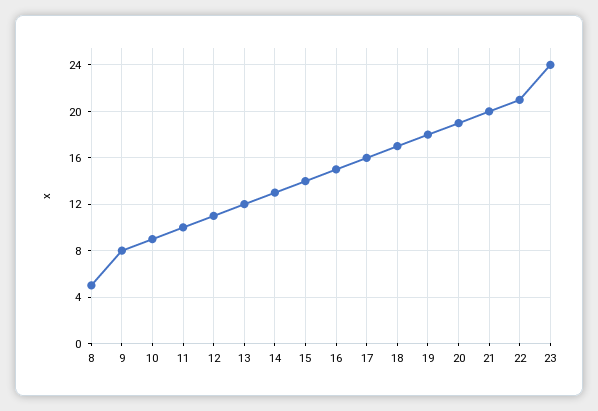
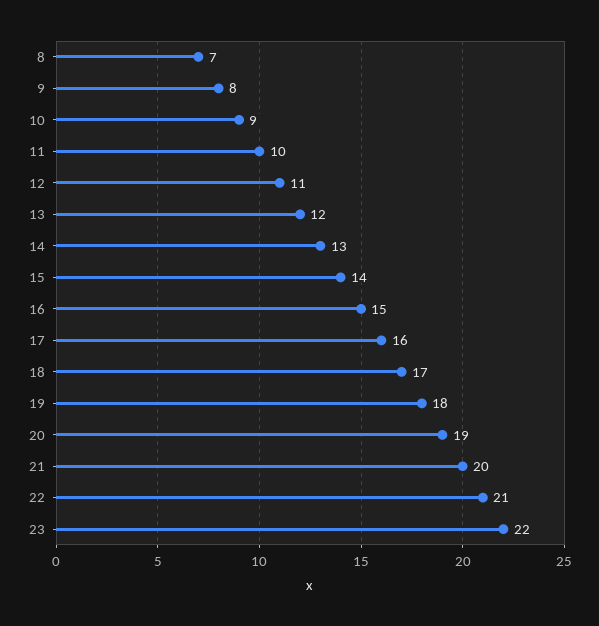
8: 5 -> 7
23: 24 -> 22

